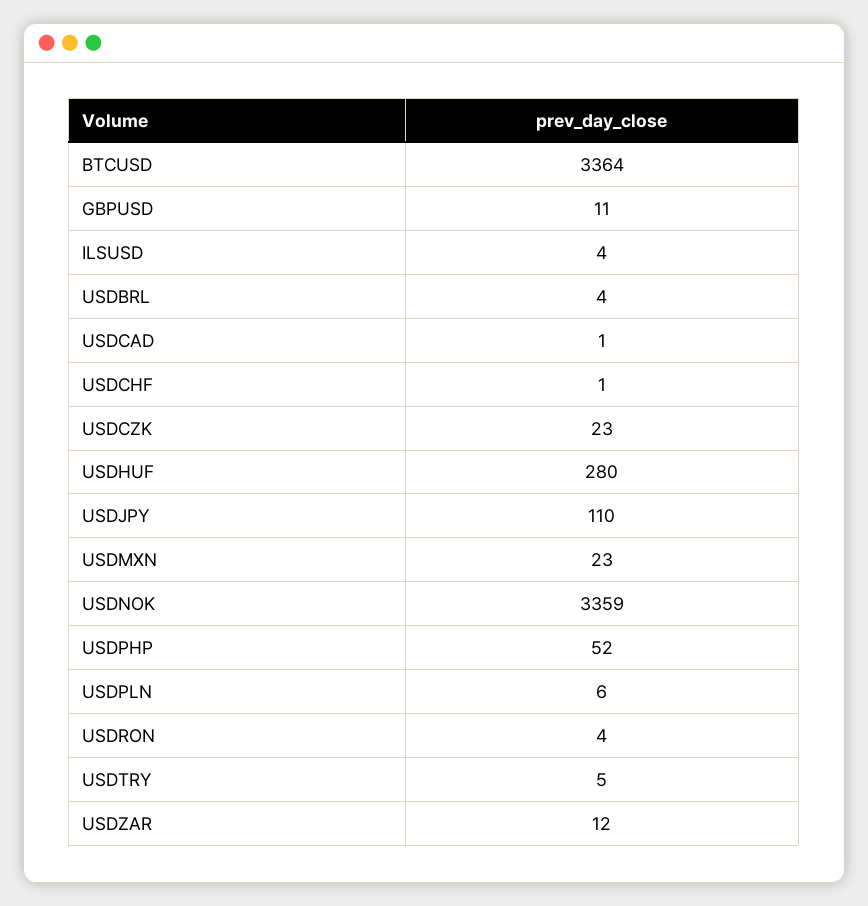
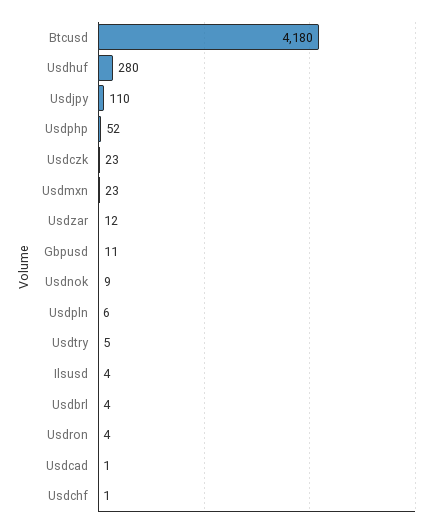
BTCUSD: 3364 -> 4180
USDNOK: 3359 -> 9

